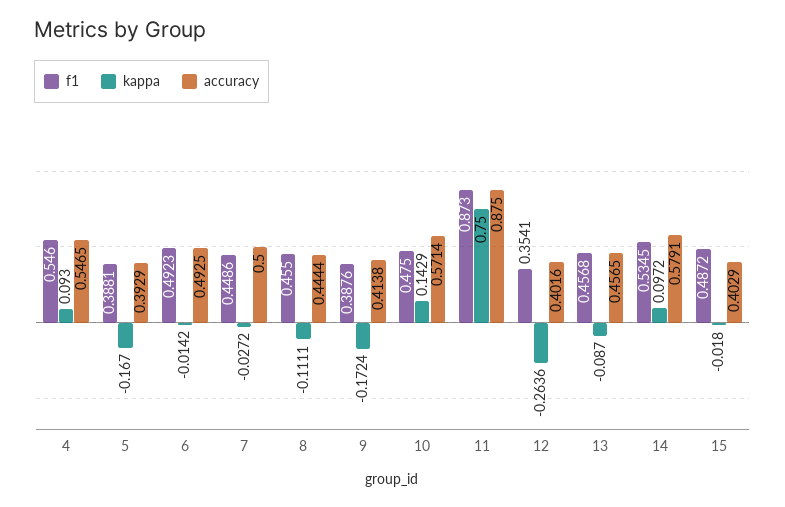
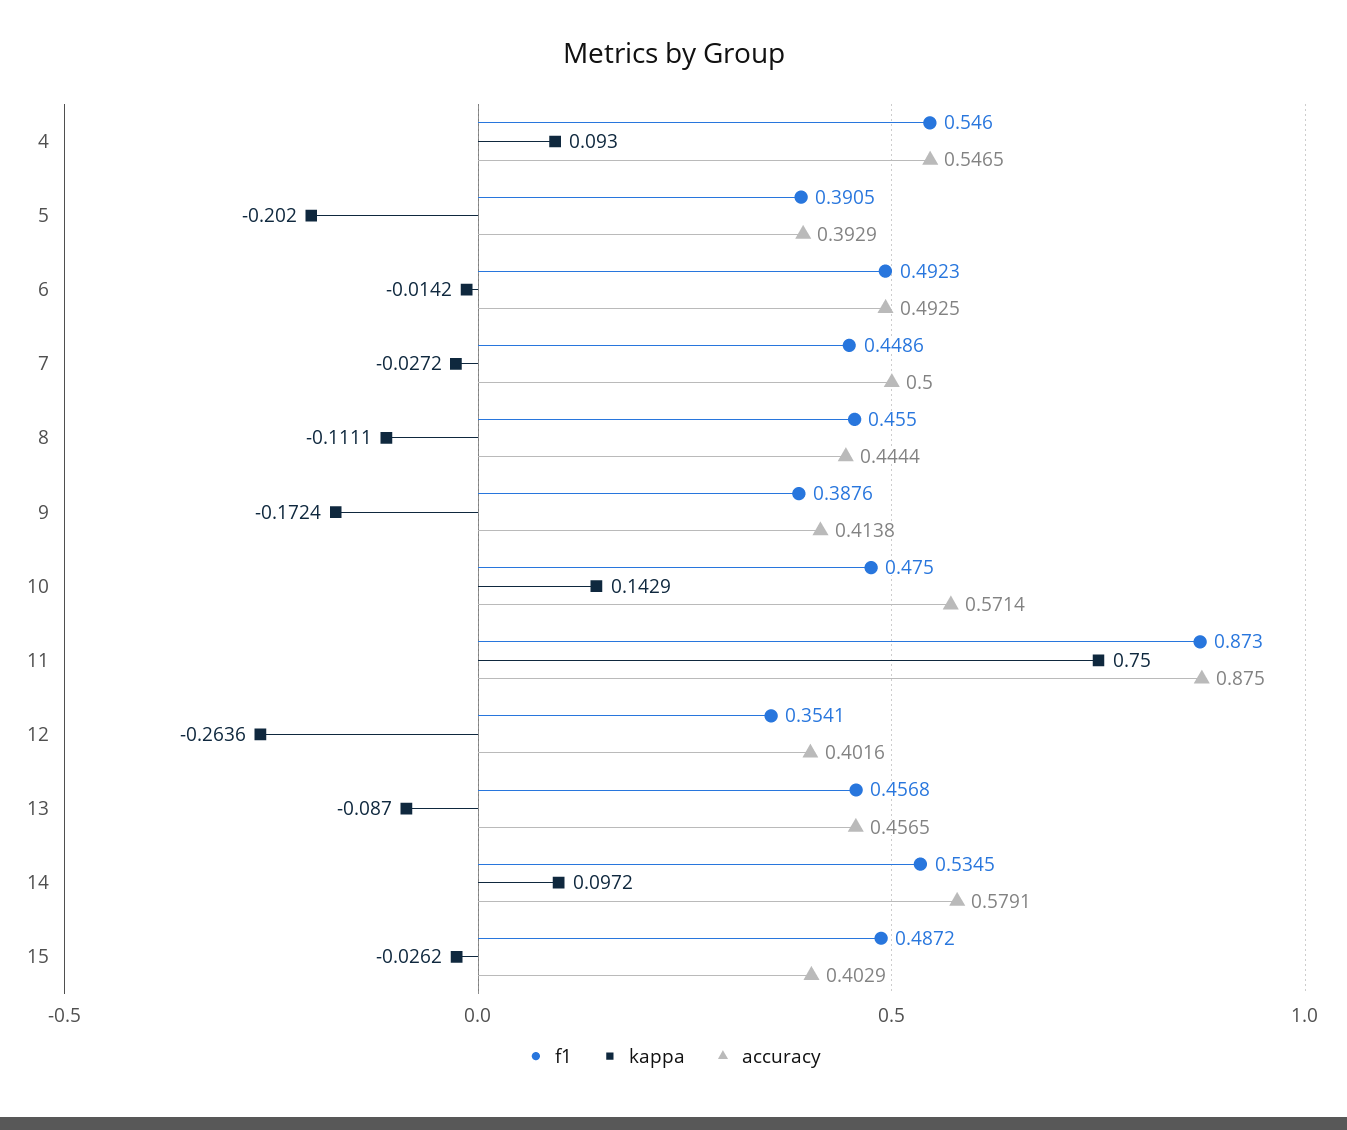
f1, 5: 0.3881 -> 0.3905
kappa, 5: -0.167 -> -0.202
kappa, 15: -0.018 -> -0.0262

